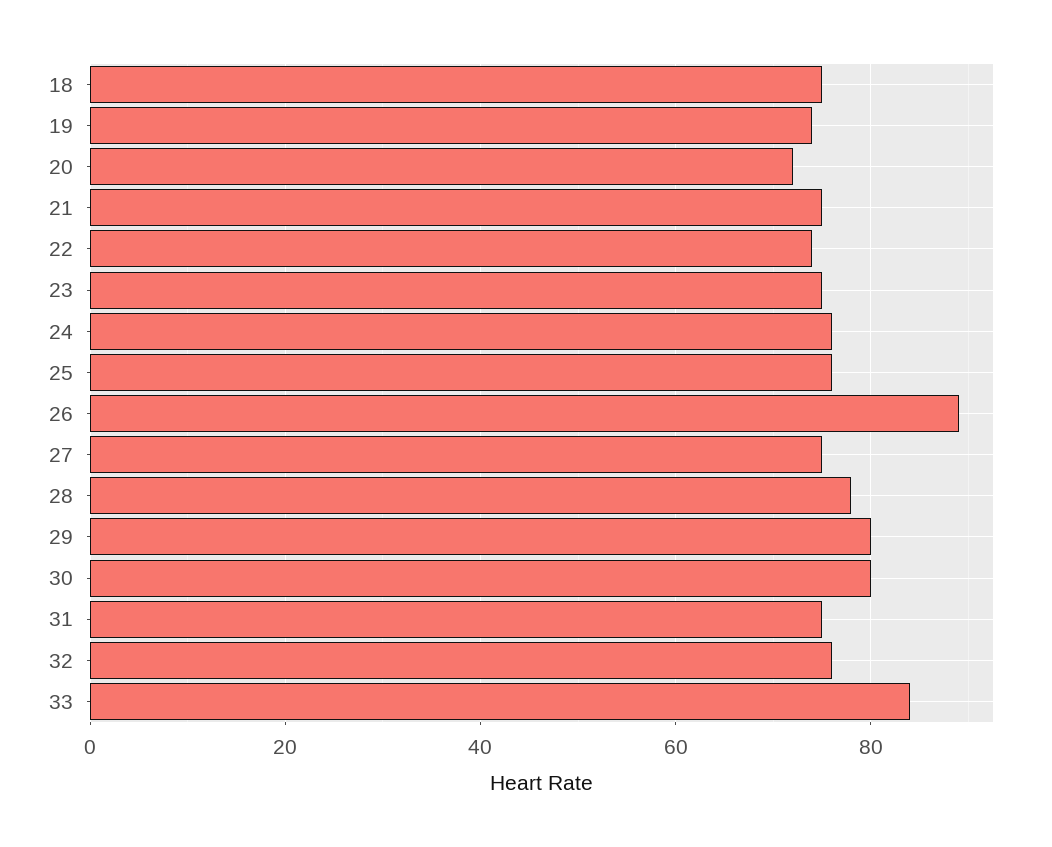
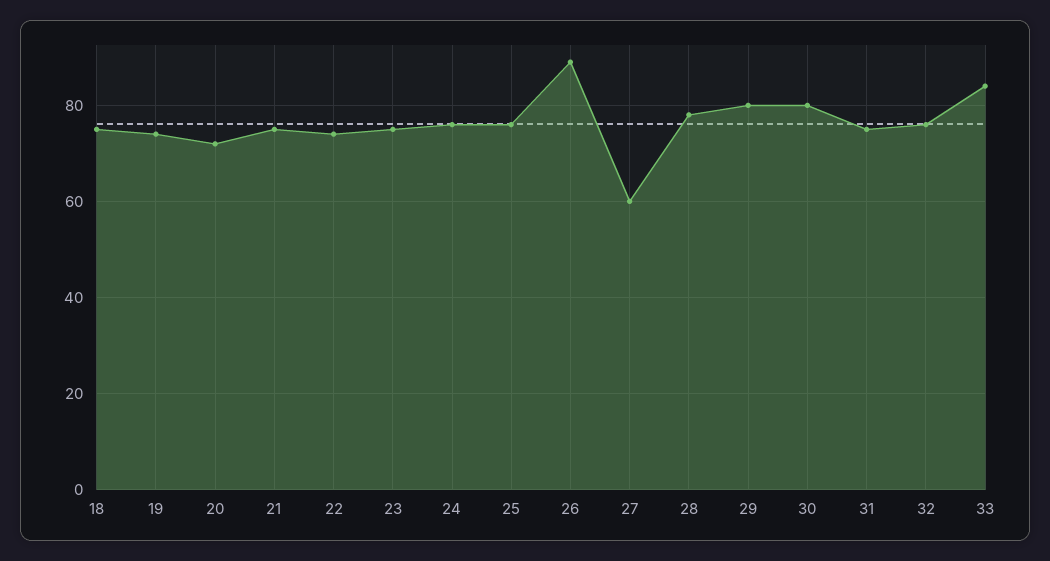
27: 75 -> 60

